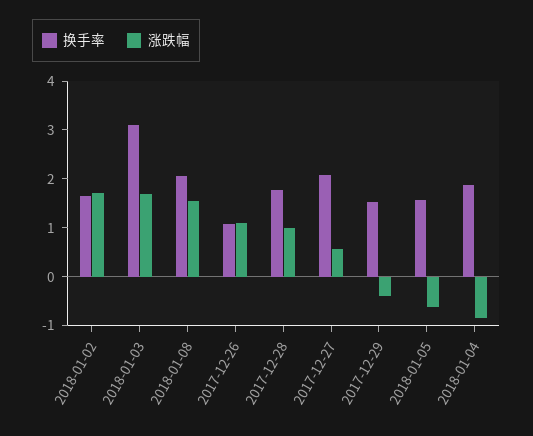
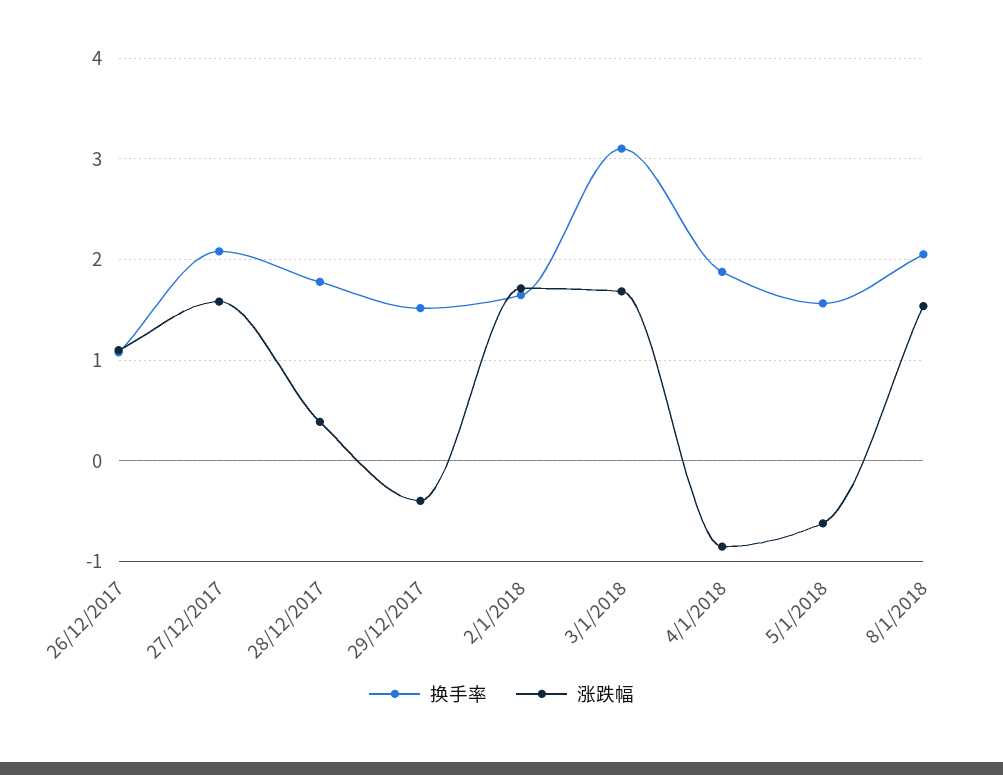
涨跌幅, 2017-12-28: 1 -> 0.4
涨跌幅, 2017-12-27: 0.6 -> 1.6

